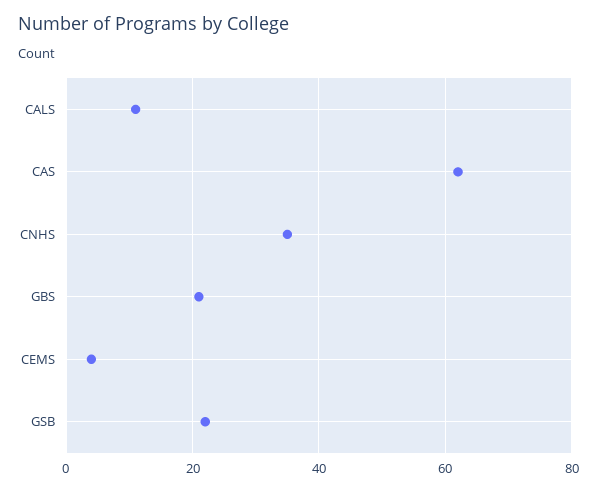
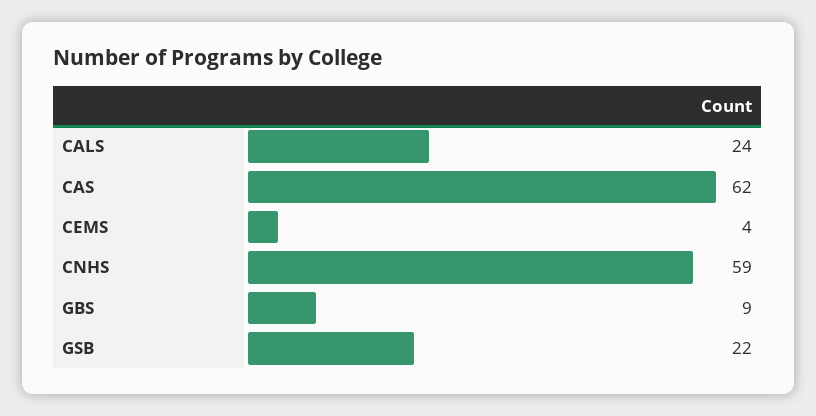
CALS: 10 -> 24
CNHS: 35 -> 59
GBS: 20 -> 9

